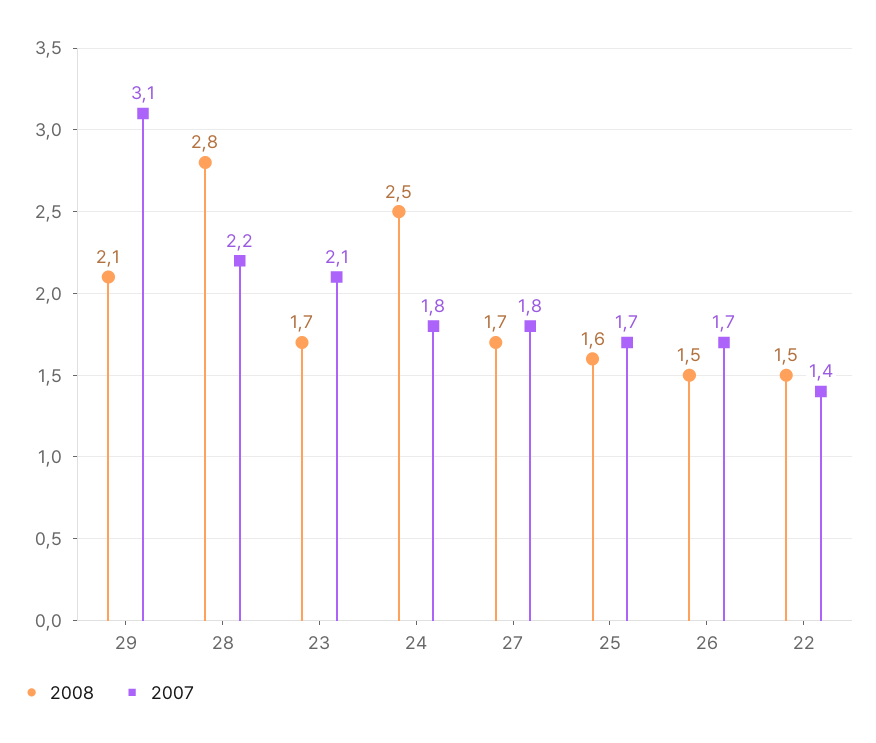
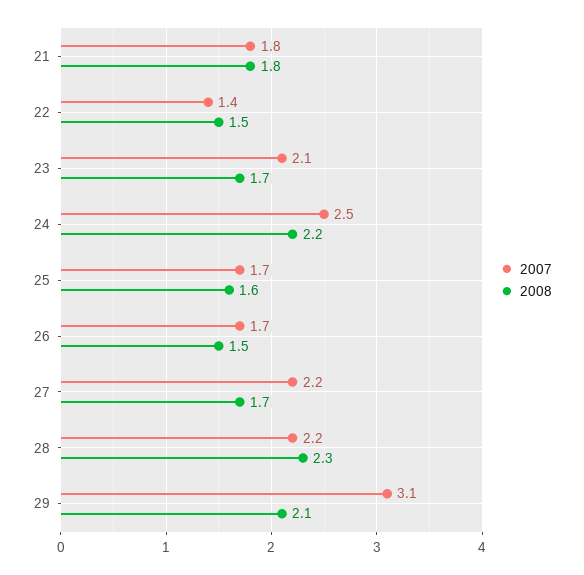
2008, 28: 2.8 -> 2.3
2008, 24: 2.5 -> 2.2
2007, 24: 1.8 -> 2.5
2007, 27: 1.8 -> 2.2
2007, 21: none -> 1.8
2008, 21: none -> 1.8

